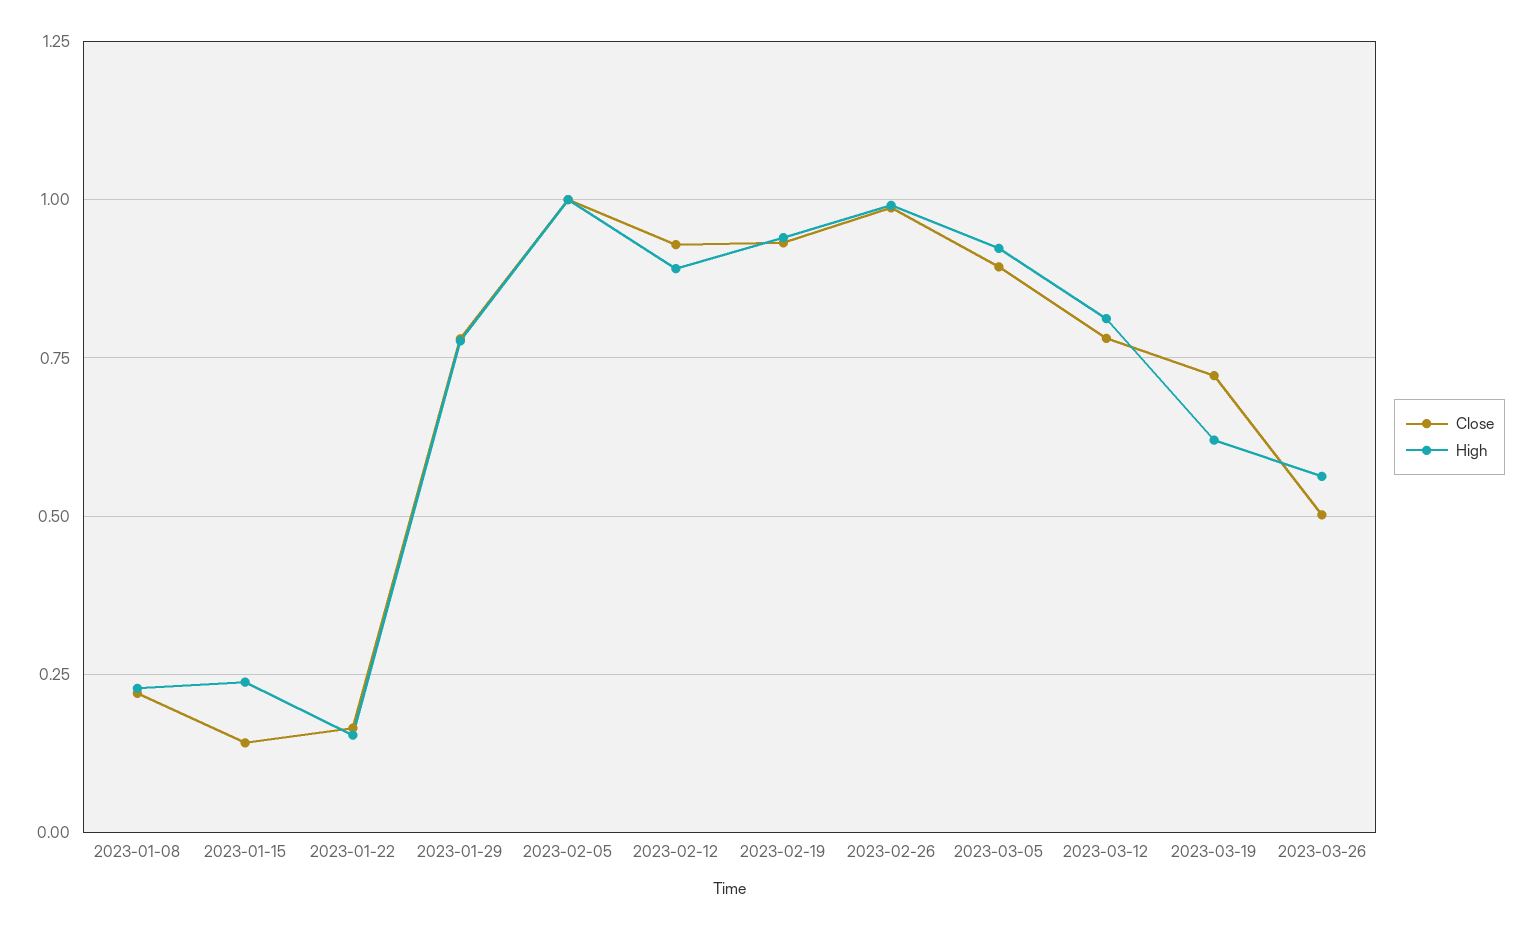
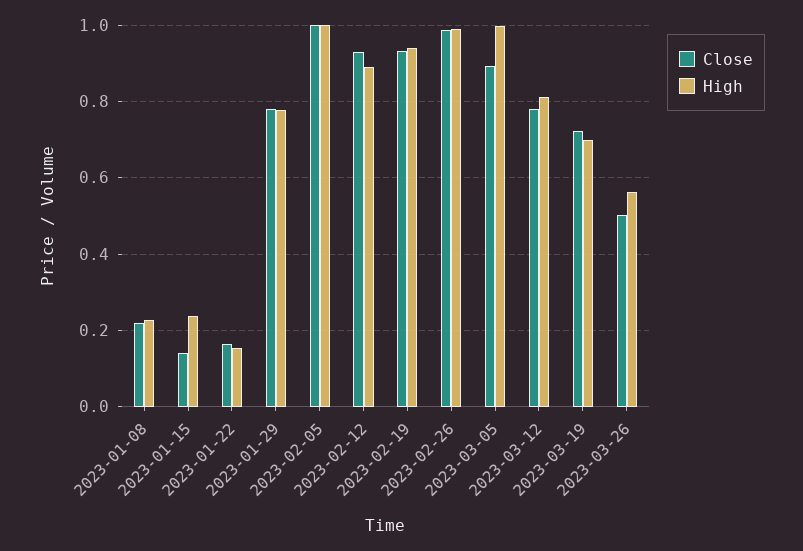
High, 2023-03-05: 0.925 -> 1
High, 2023-03-19: 0.625 -> 0.7

